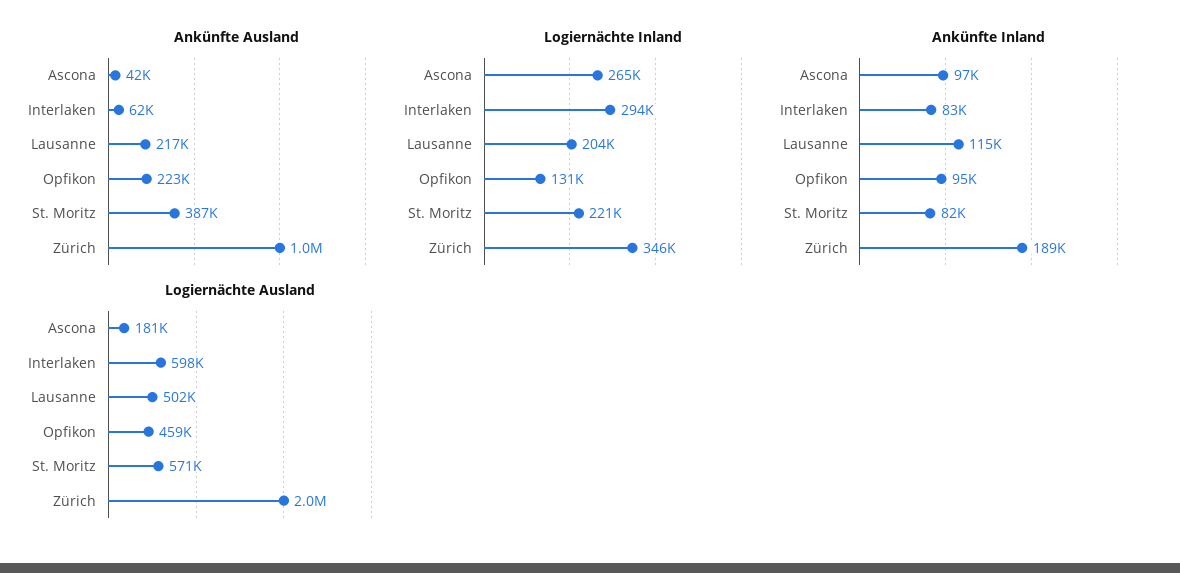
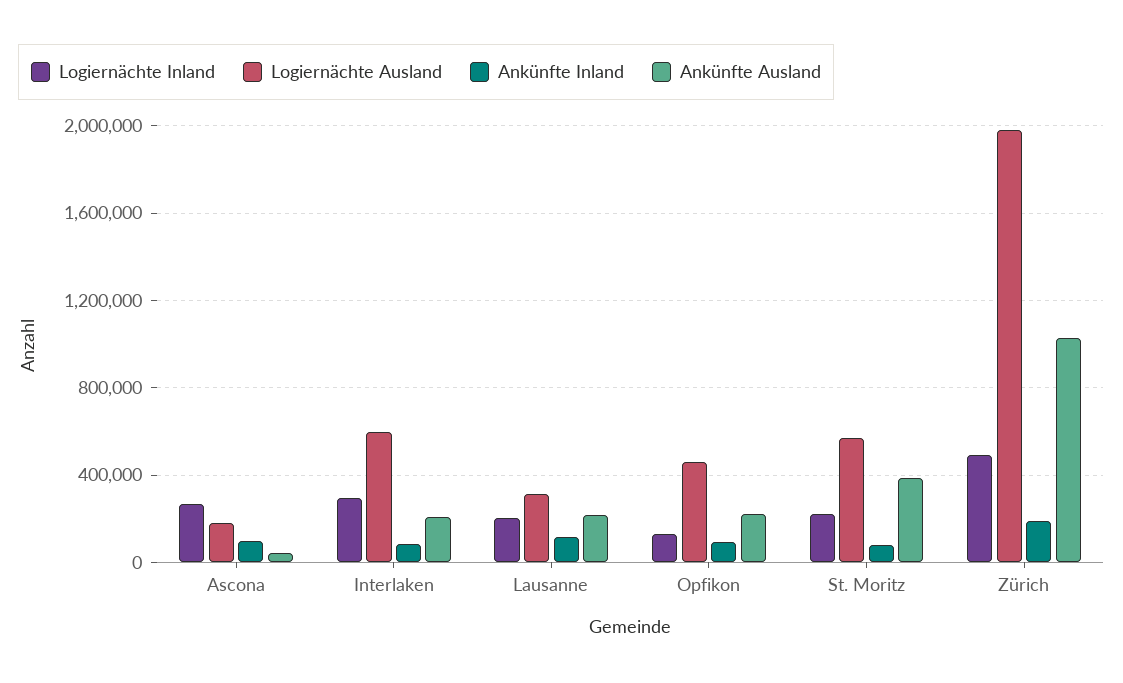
Ankünfte Ausland, Interlaken: 62000 -> 200000
Logiernächte Inland, Zürich: 346000 -> 500000
Logiernächte Ausland, Lausanne: 502000 -> 300000

